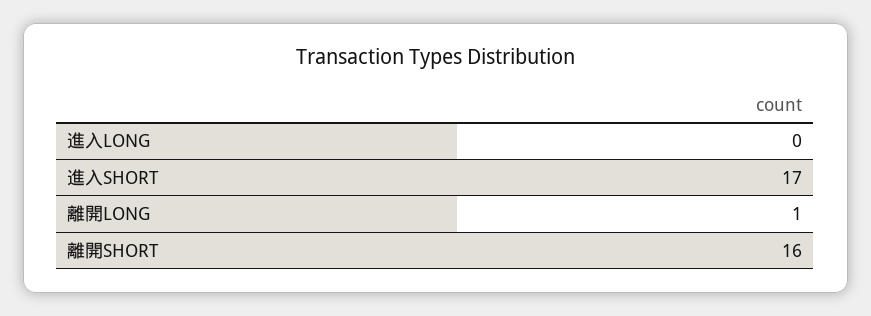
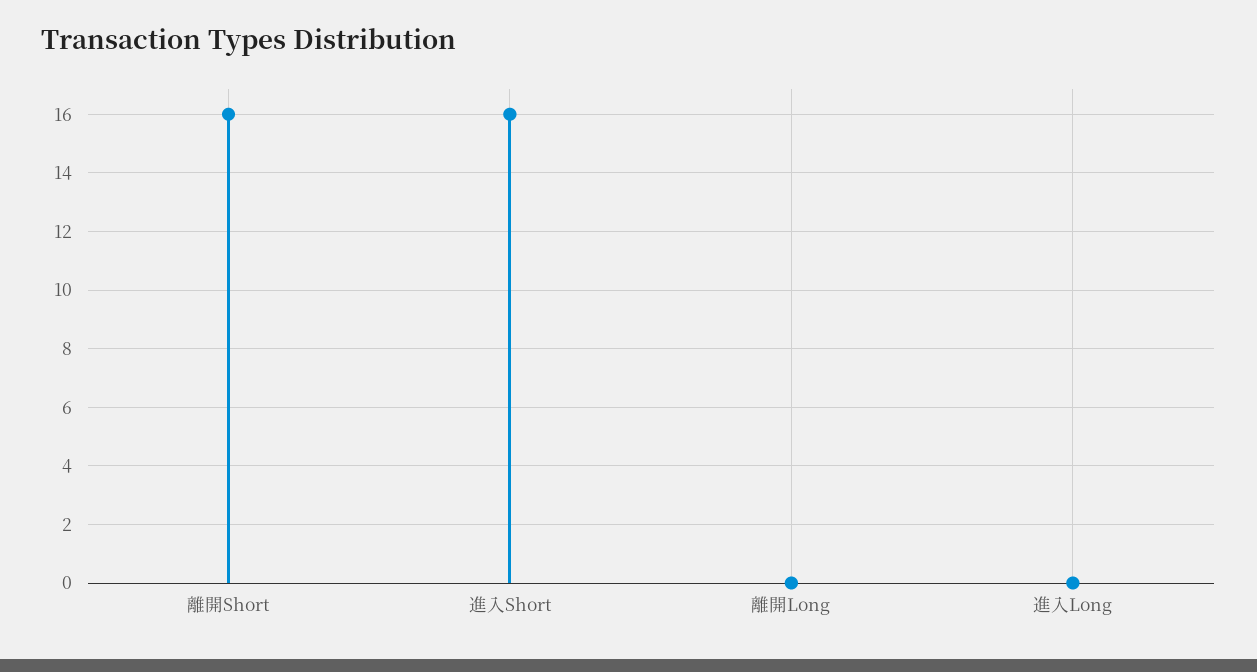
進入SHORT: 17 -> 16
離開LONG: 1 -> 0

